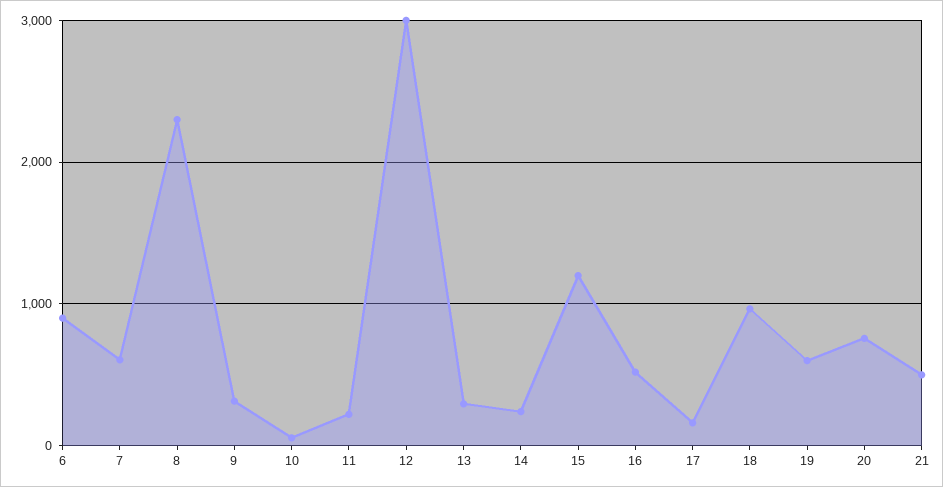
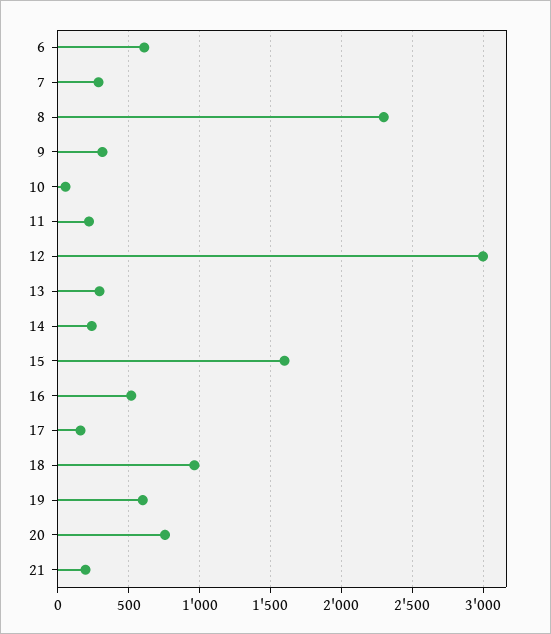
6: 900 -> 600
7: 600 -> 300
15: 1200 -> 1600
21: 500 -> 200

